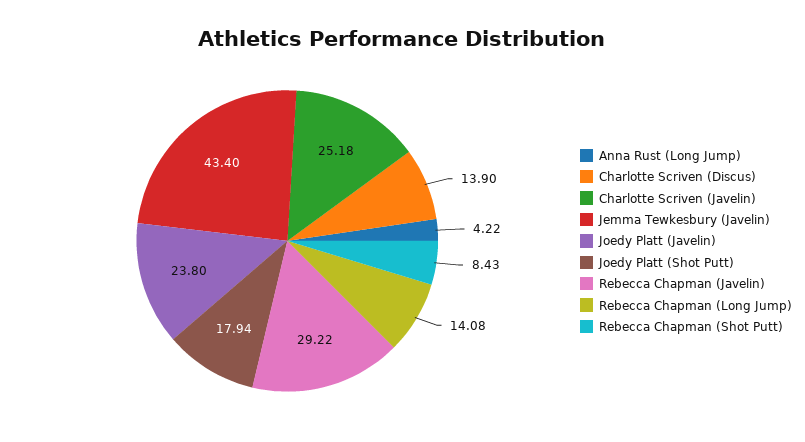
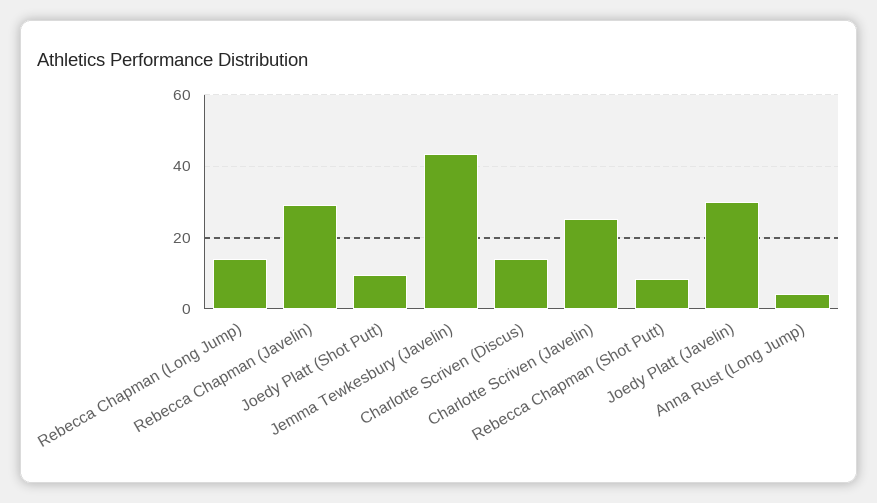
Joedy Platt (Javelin): 23.8 -> 30
Joedy Platt (Shot Putt): 17.94 -> 10

